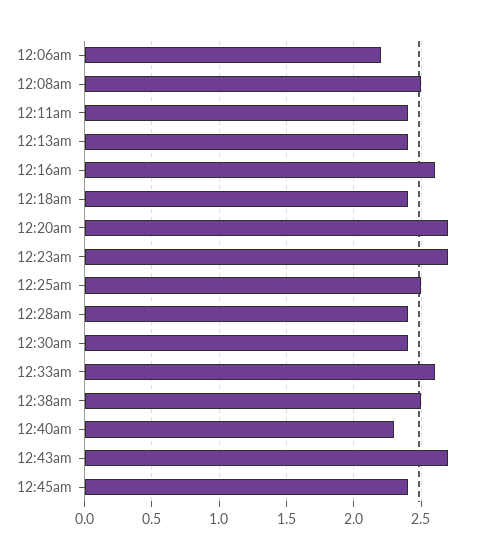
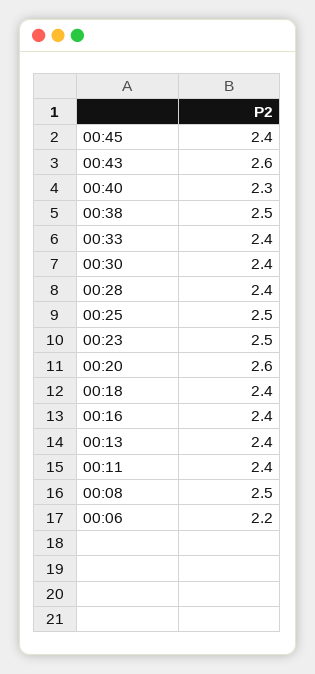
12:16am: 2.6 -> 2.4
12:20am: 2.7 -> 2.6
12:23am: 2.7 -> 2.5
12:33am: 2.6 -> 2.4
12:43am: 2.7 -> 2.6

